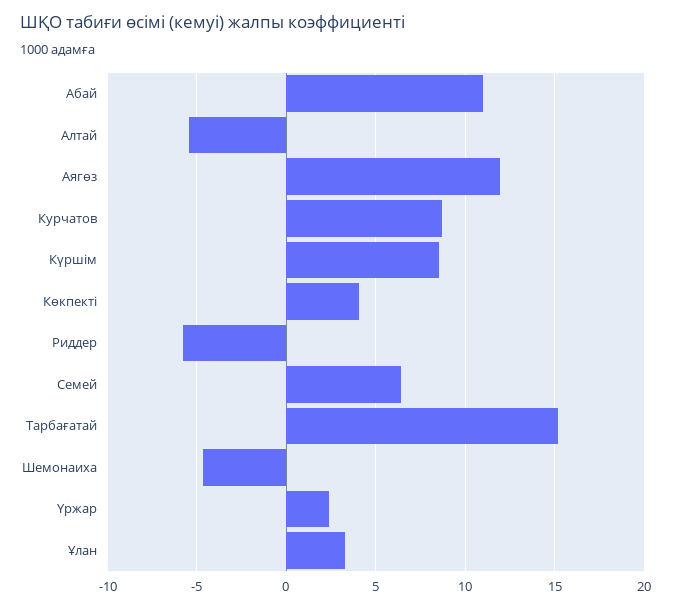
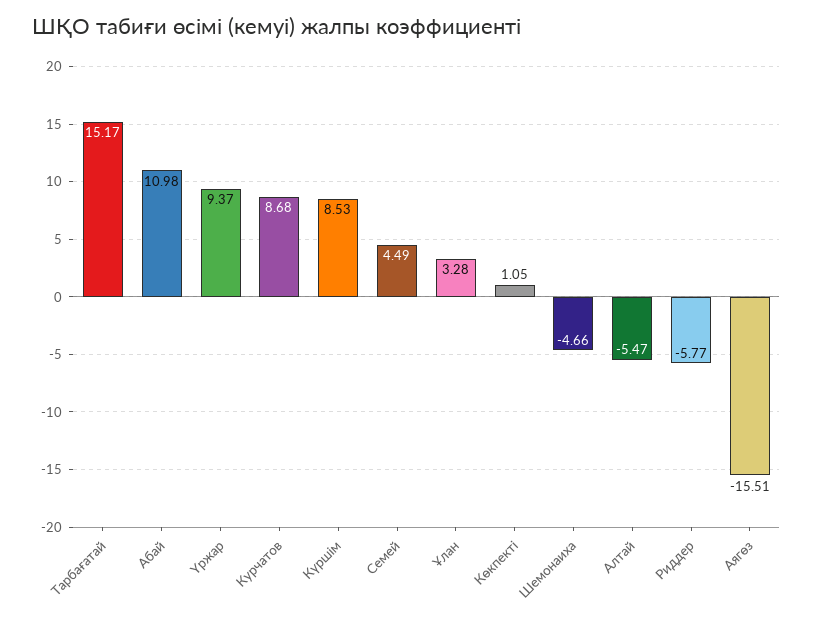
Аягөз: 12 -> -15.51
Көкпекті: 4 -> 1.05
Семей: 6.5 -> 4.49
Үржар: 2.5 -> 9.37

